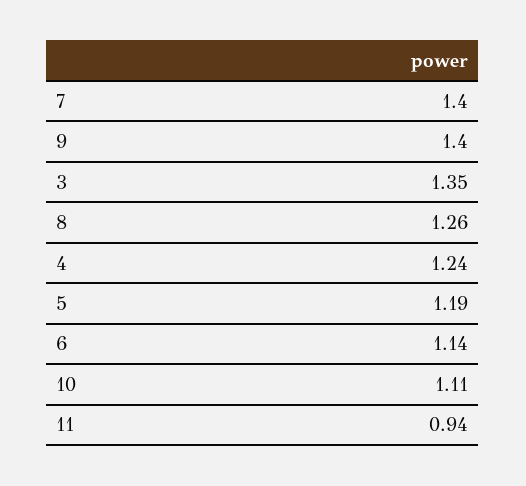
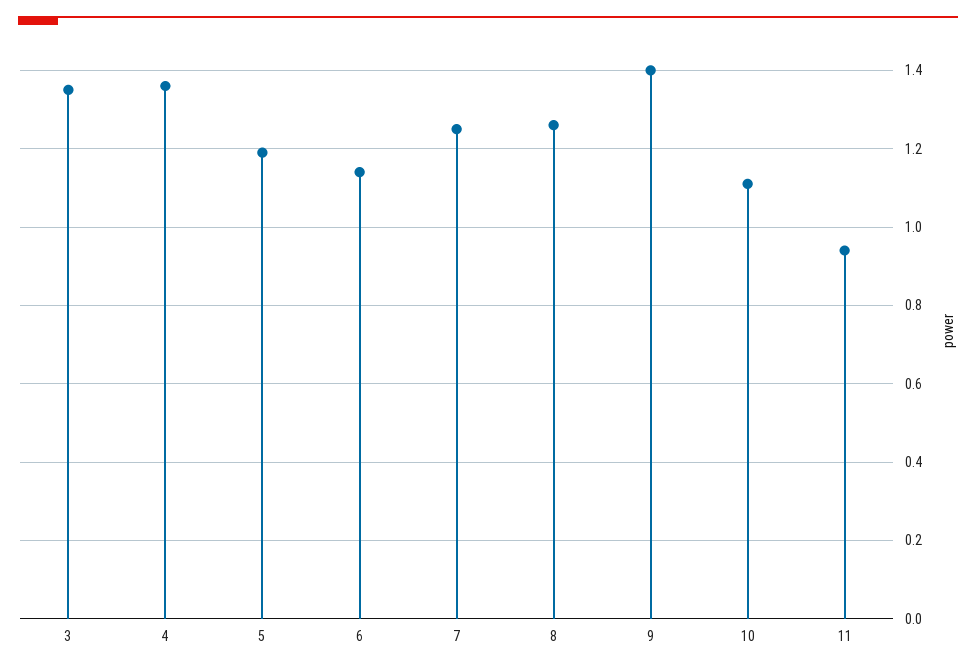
7: 1.4 -> 1.25
4: 1.24 -> 1.35

